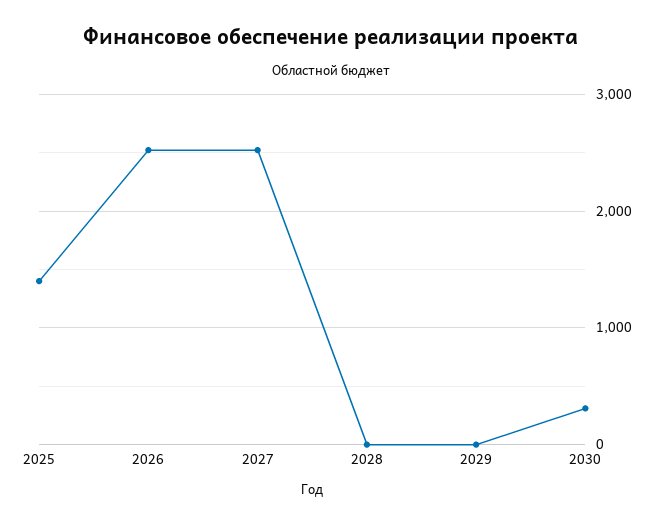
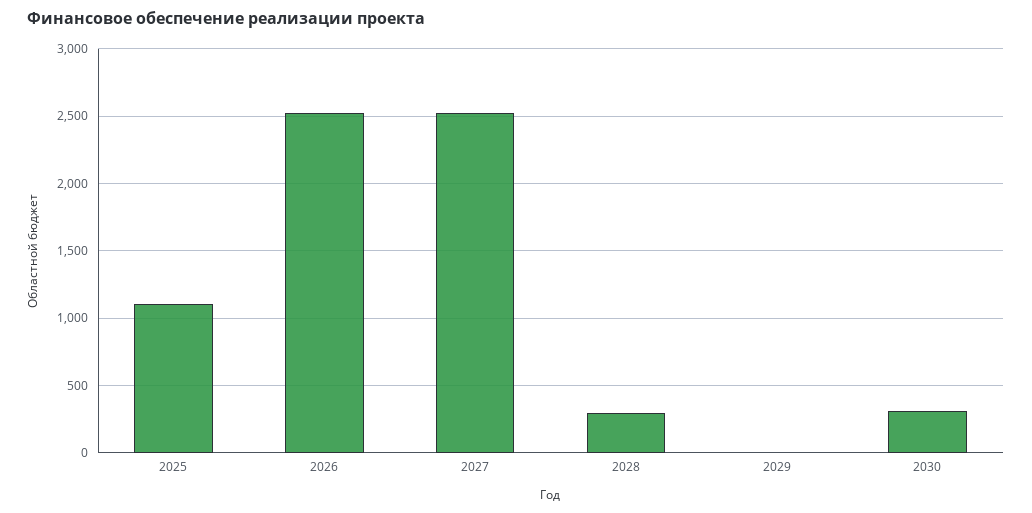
2025: 1400 -> 1100
2028: 0 -> 300

